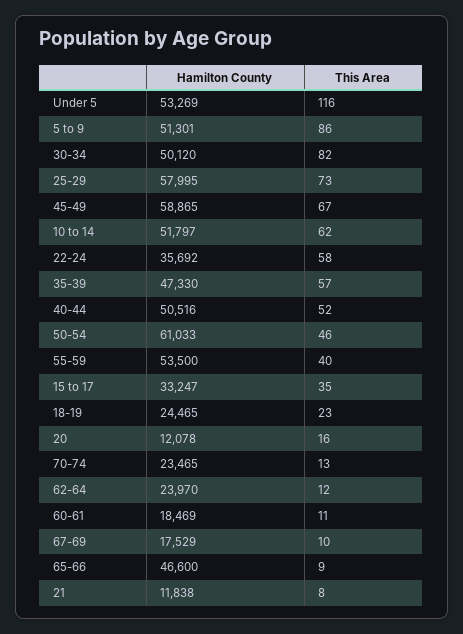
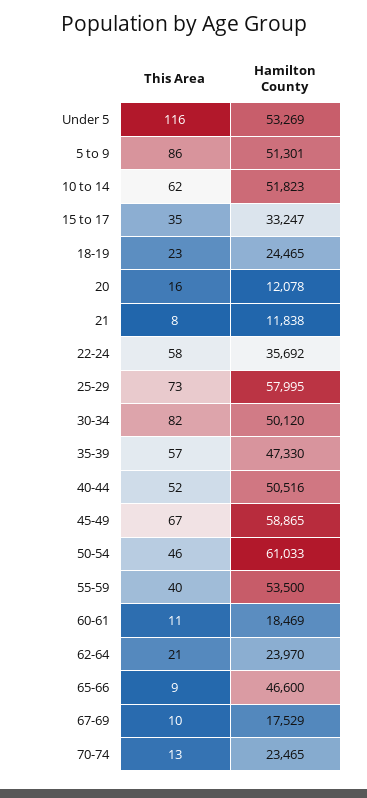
Hamilton County, 10 to 14: 51797 -> 51823
This Area, 62-64: 12 -> 21

